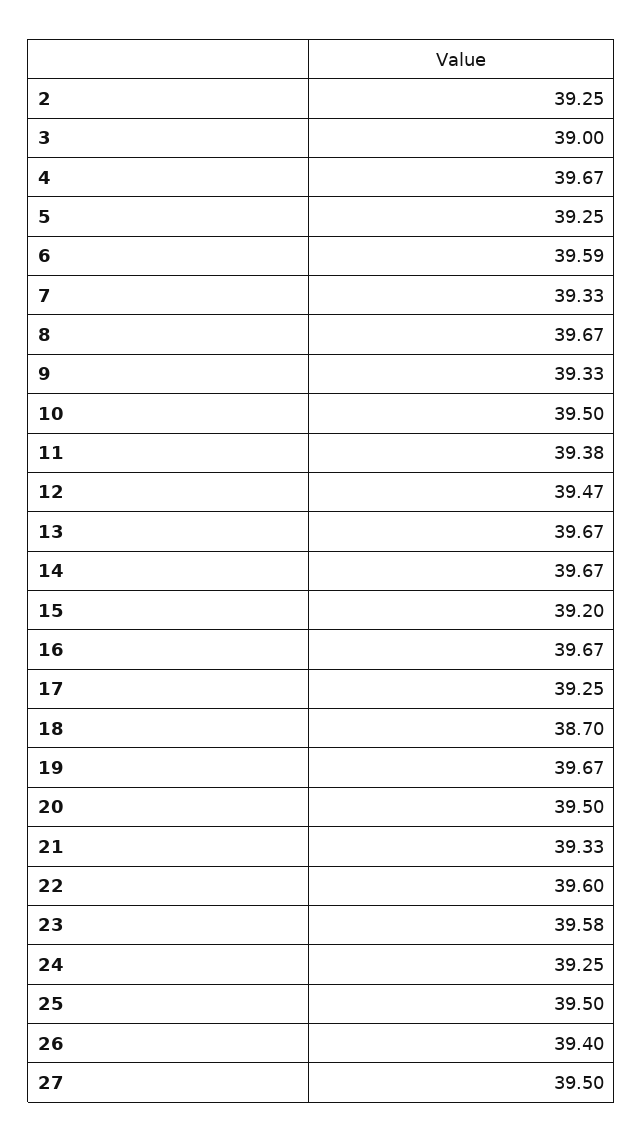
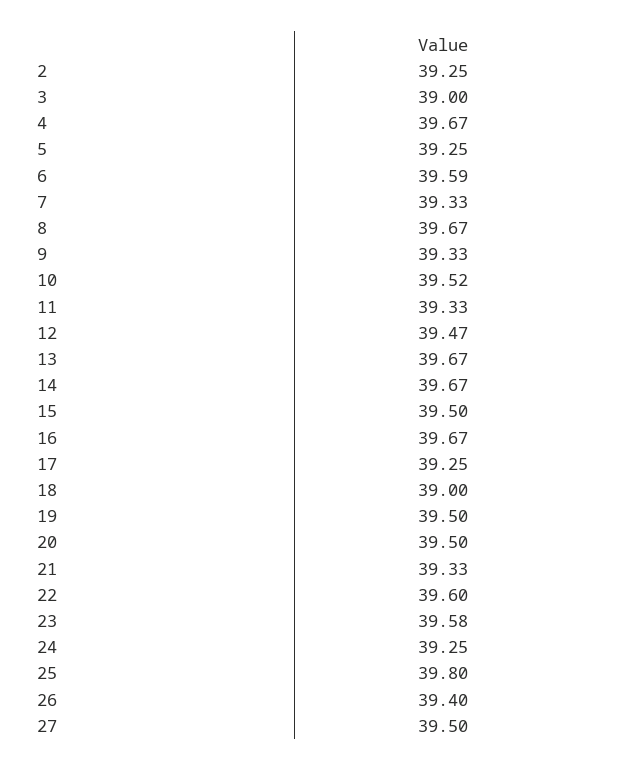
10: 39.5 -> 39.52
11: 39.38 -> 39.33
15: 39.2 -> 39.5
18: 38.7 -> 39
19: 39.67 -> 39.5
25: 39.5 -> 39.8

